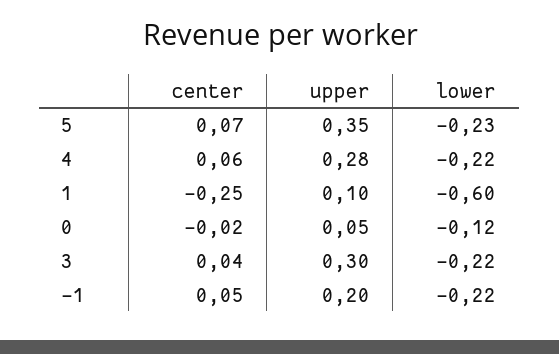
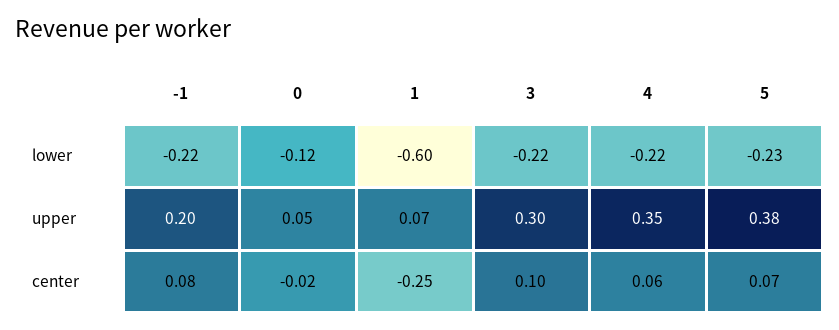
upper, 5: 0.35 -> 0.38
upper, 4: 0.28 -> 0.35
upper, 1: 0.1 -> 0.07
center, 3: 0.04 -> 0.1
center, -1: 0.05 -> 0.08

